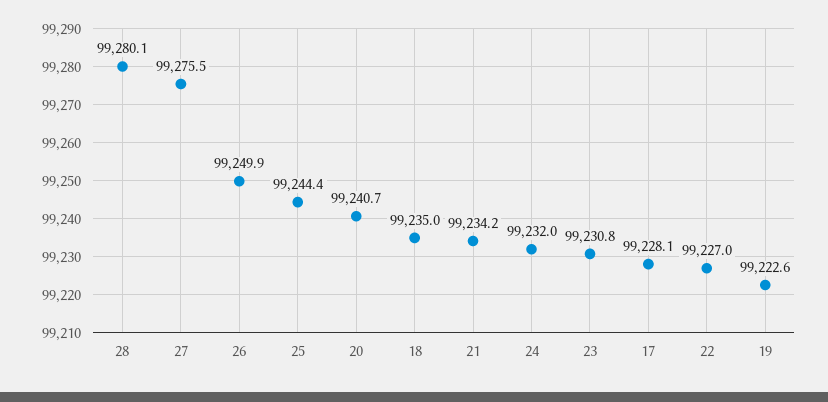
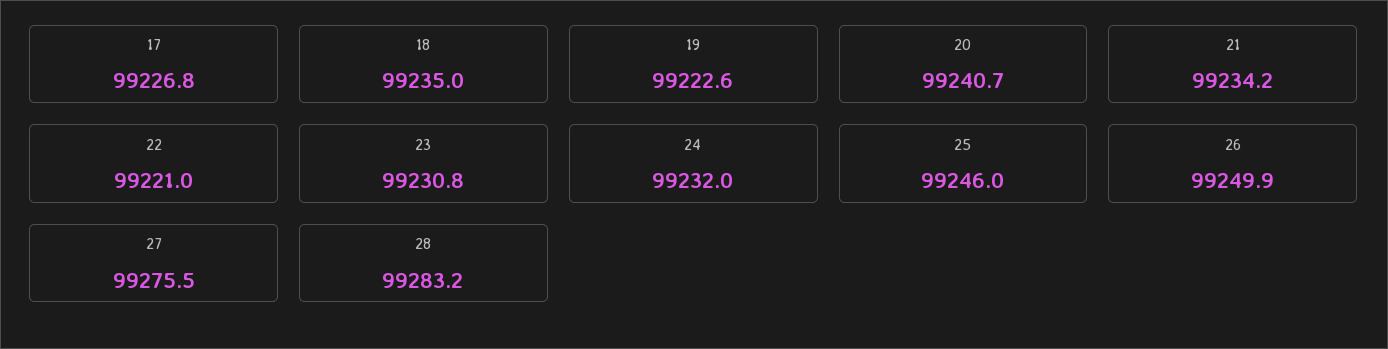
28: 99280.1 -> 99283.2
25: 99244.4 -> 99246
17: 99228.1 -> 99226.8
22: 99227 -> 99221

